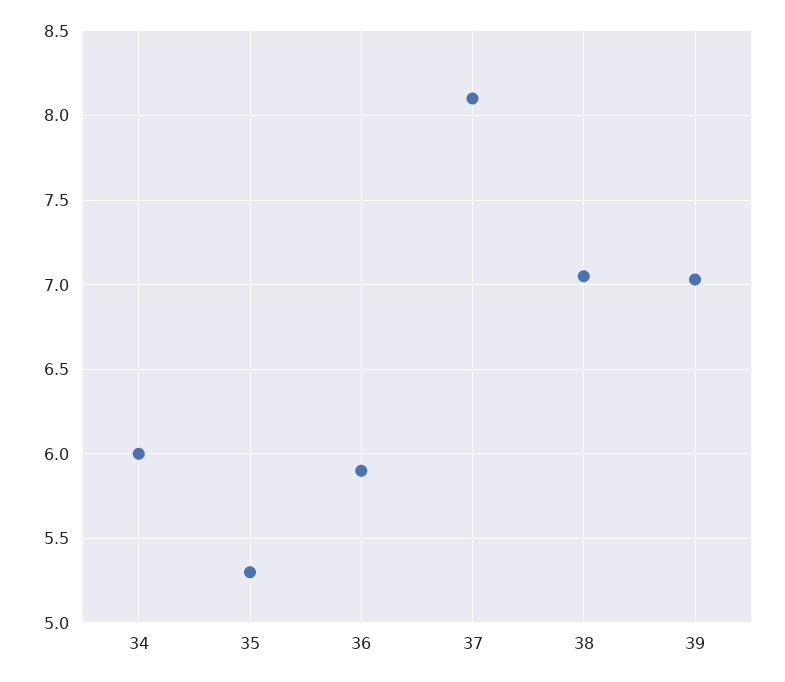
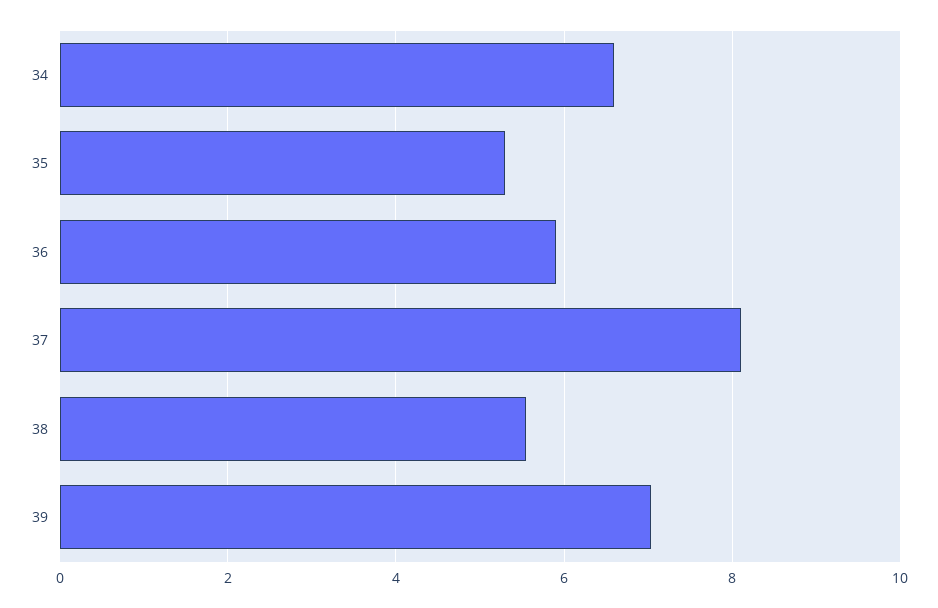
34: 6 -> 6.6
38: 7.05 -> 5.6

